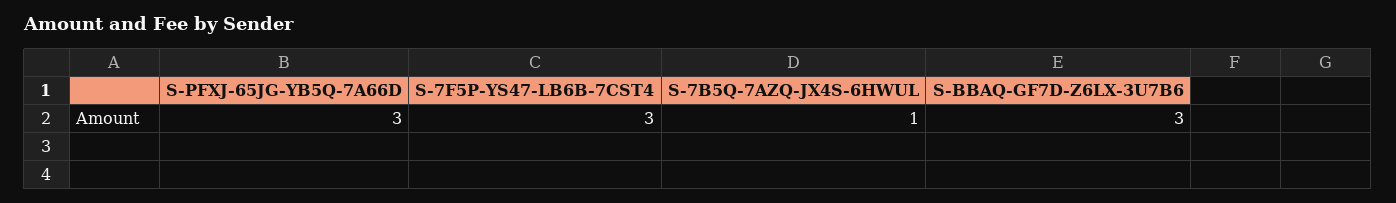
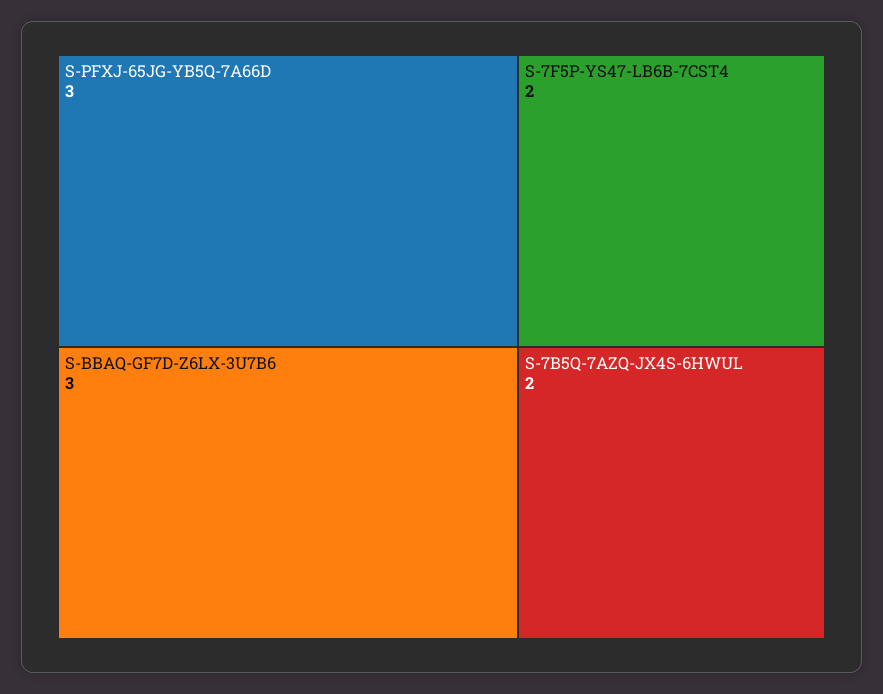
S-7F5P-YS47-LB6B-7CST4: 3 -> 2
S-7B5Q-7AZQ-JX4S-6HWUL: 1 -> 2

